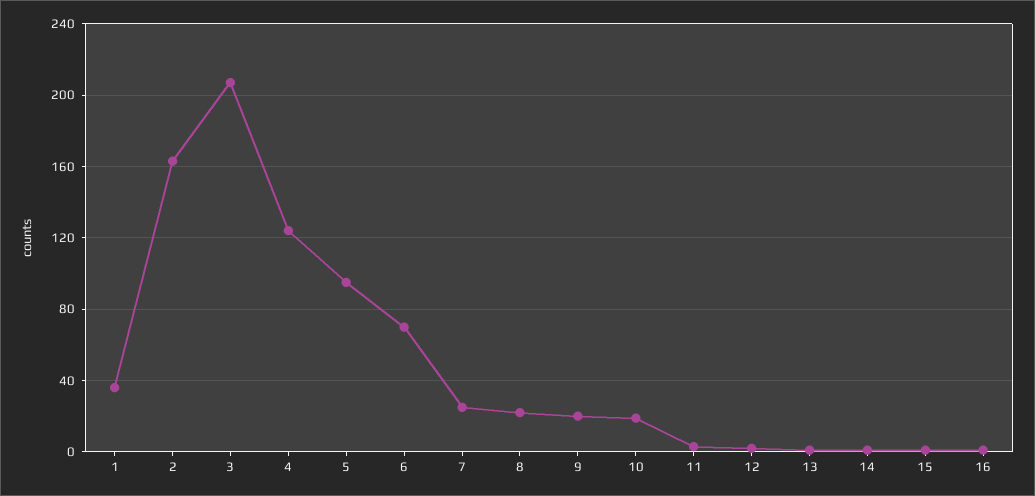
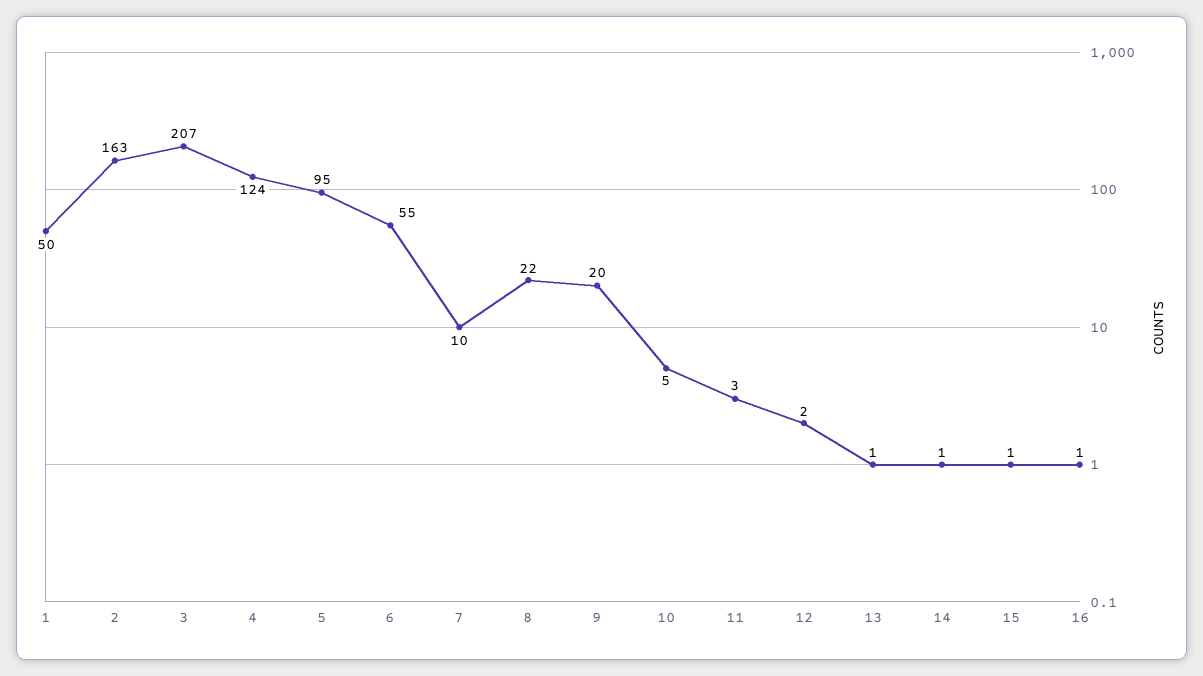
1: 35 -> 50
6: 70 -> 55
7: 25 -> 10
10: 20 -> 5

